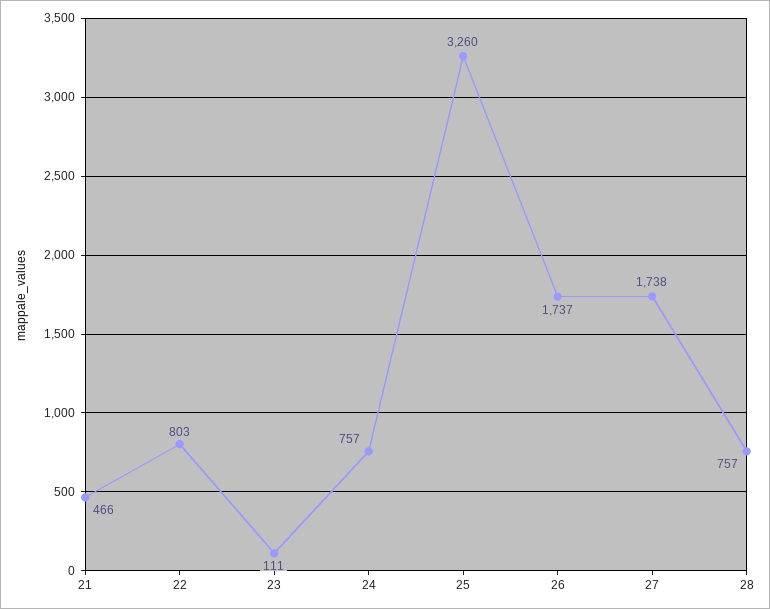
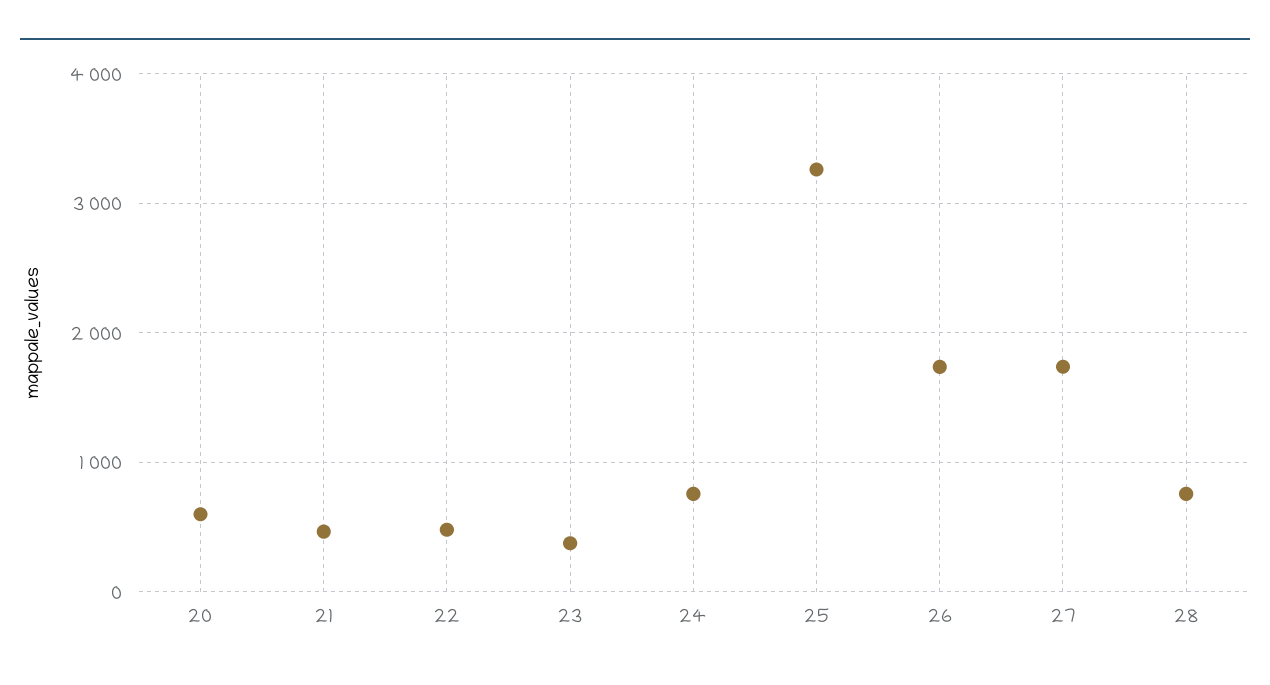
22: 803 -> 500
23: 111 -> 400
20: none -> 600

